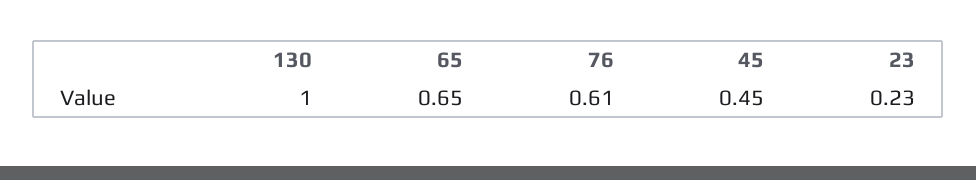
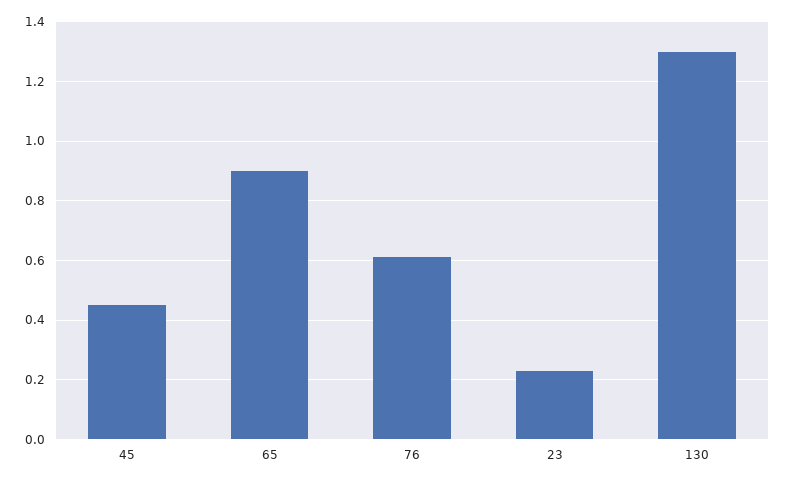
130: 1 -> 1.3
65: 0.65 -> 0.9

